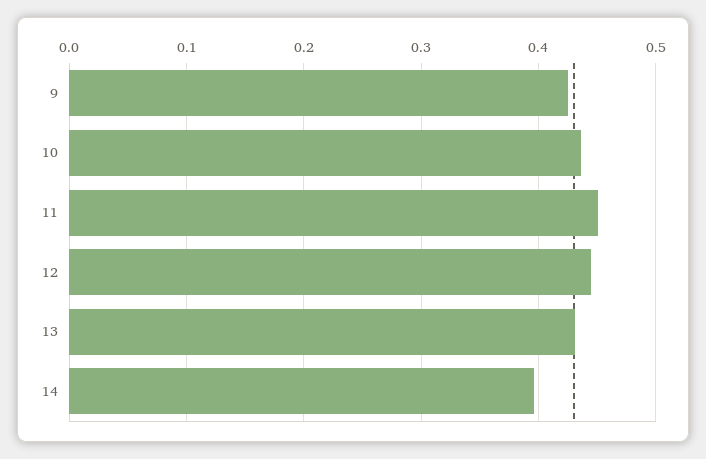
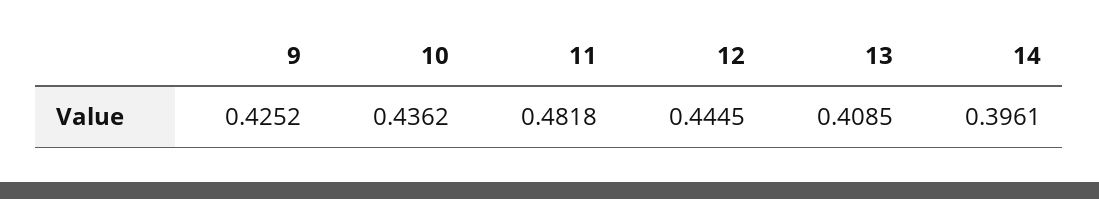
11: 0.45 -> 0.4818
13: 0.43 -> 0.4085

